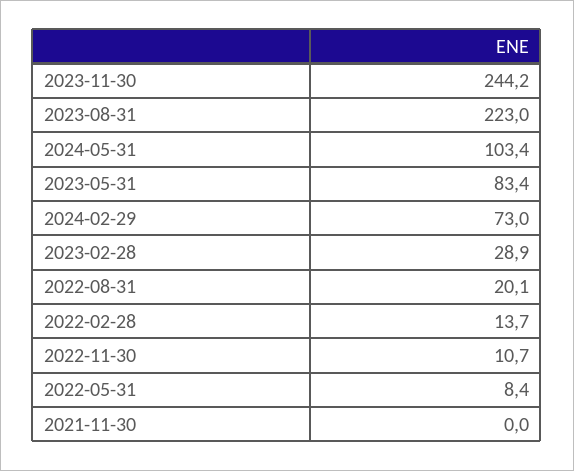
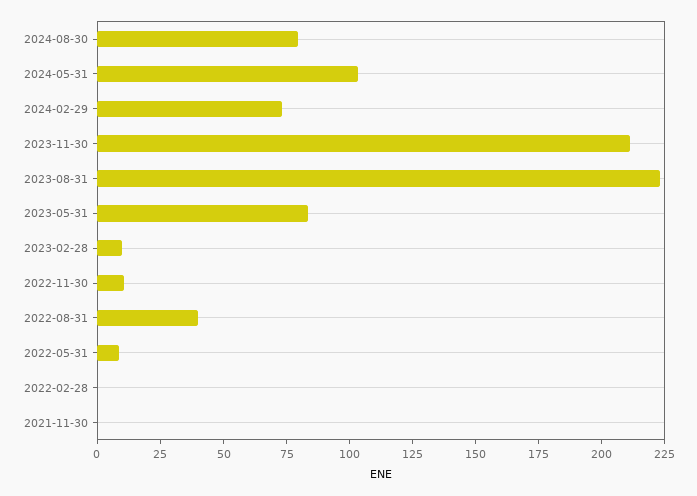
2023-11-30: 244.2 -> 210
2023-02-28: 28.9 -> 10
2022-08-31: 20.1 -> 40
2022-02-28: 13.7 -> 0
2024-08-30: none -> 80

